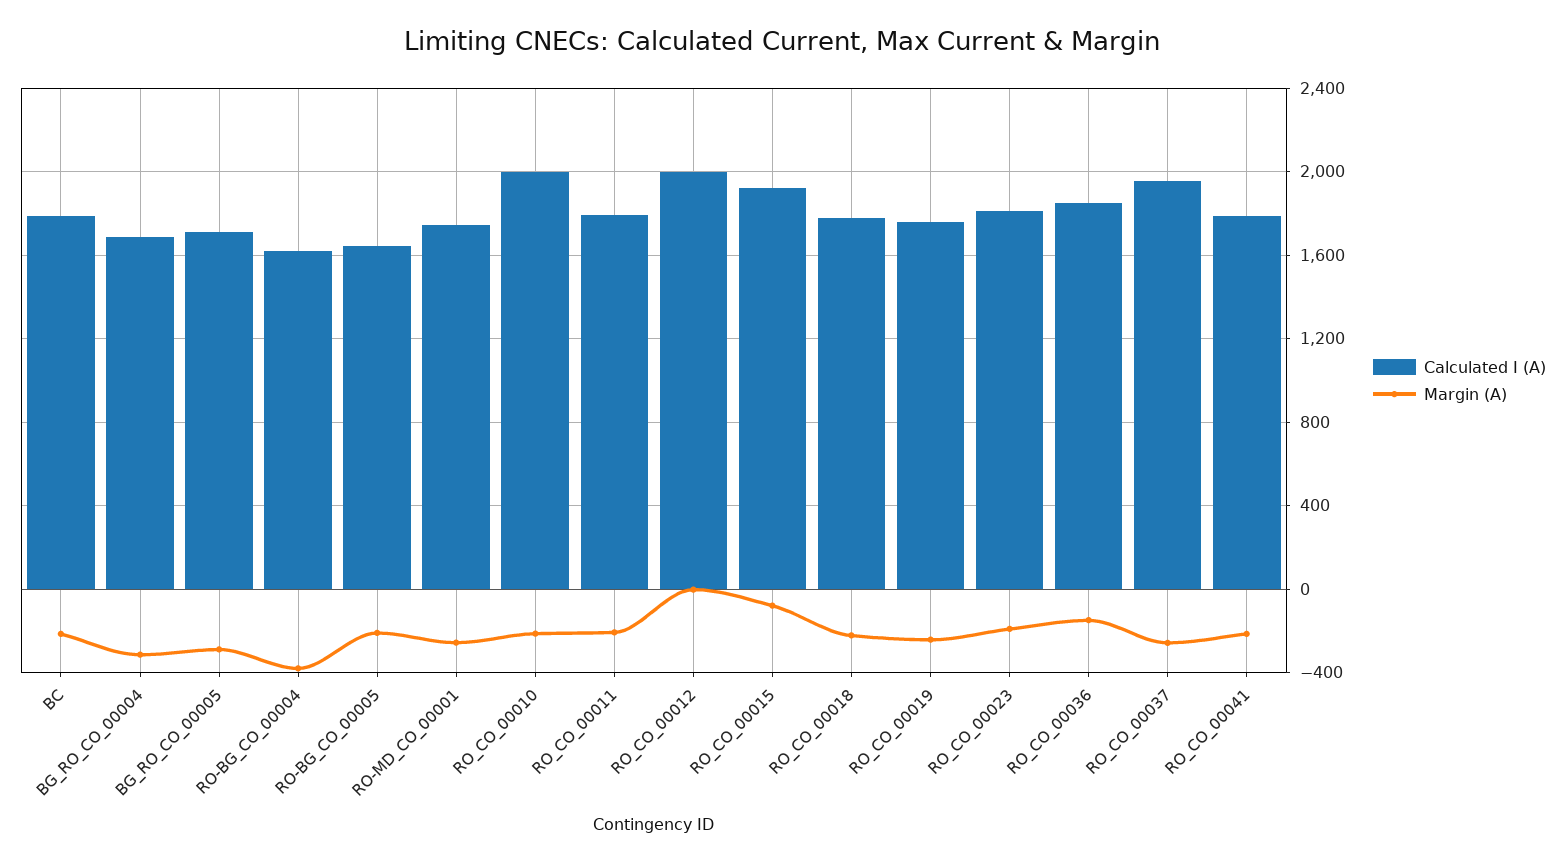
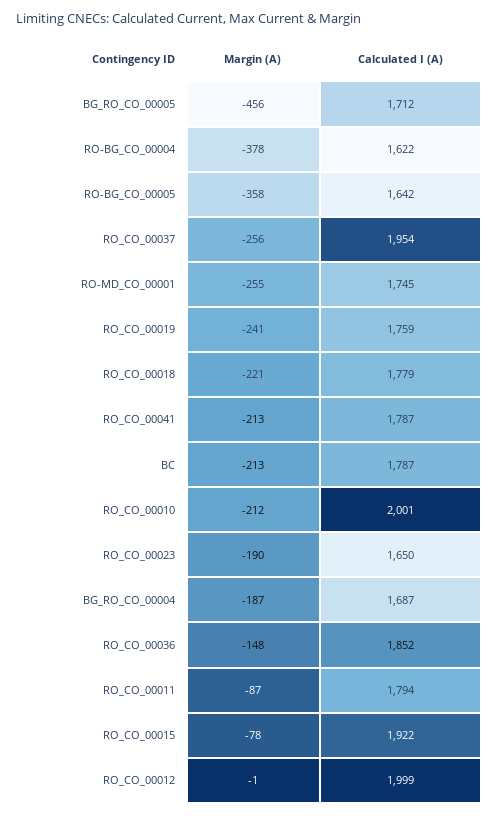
Margin (A), BG_RO_CO_00004: -300 -> -187
Margin (A), BG_RO_CO_00005: -300 -> -456
Margin (A), RO-BG_CO_00005: -200 -> -358
Margin (A), RO_CO_00011: -200 -> -87
Calculated I (A), RO_CO_00023: 1800 -> 1650

